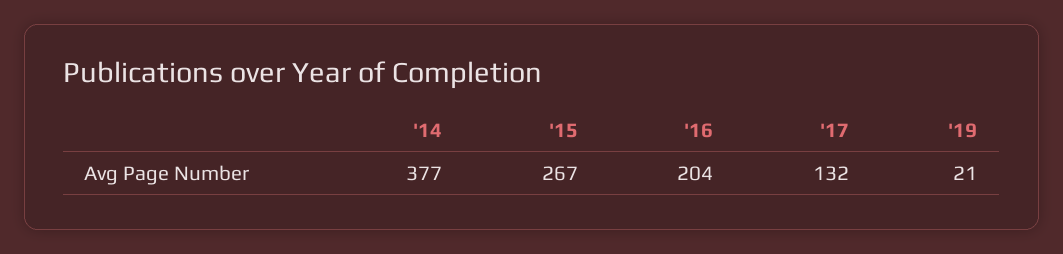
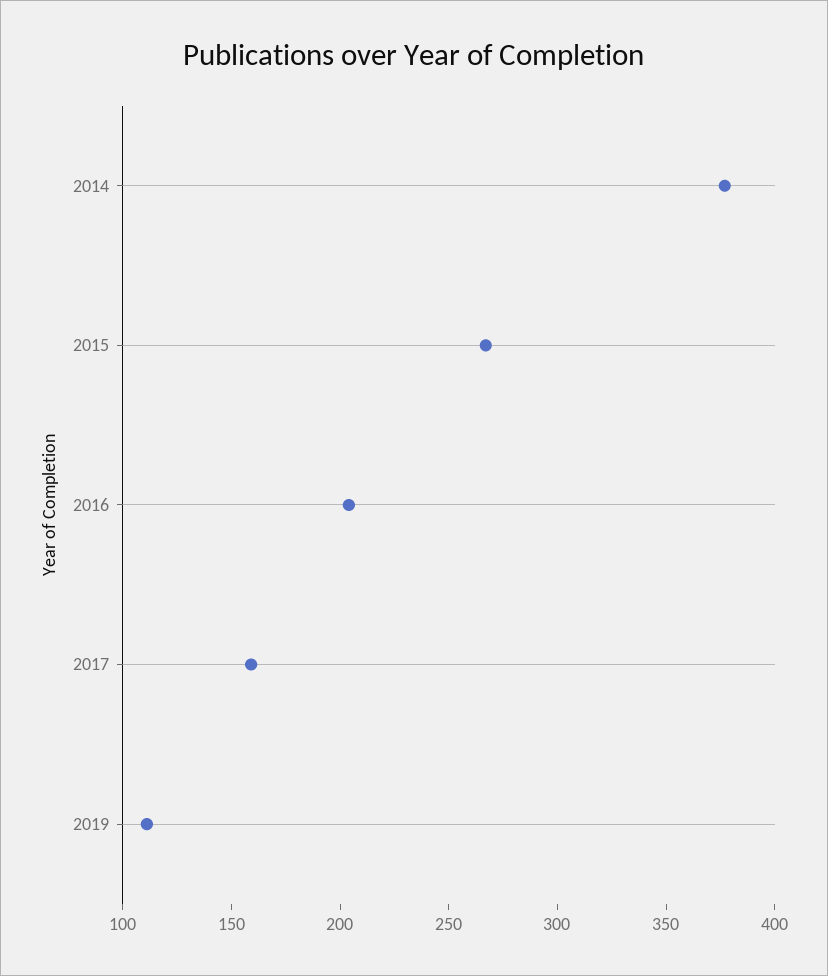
'17: 132 -> 160
'19: 21 -> 110

